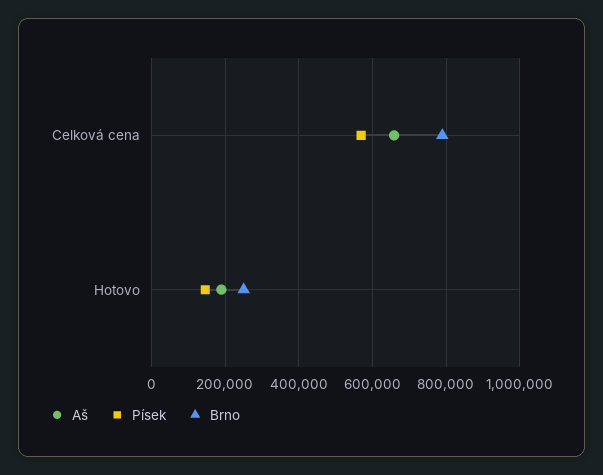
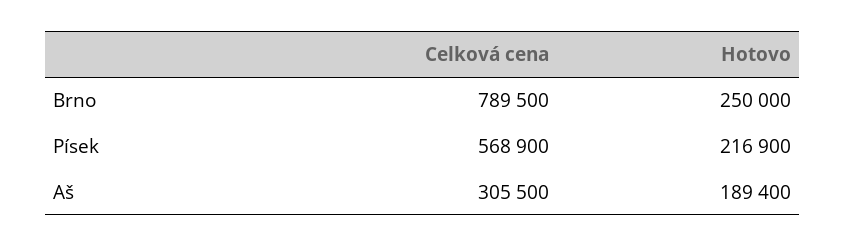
Aš, Celková cena: 660000 -> 305500
Písek, Hotovo: 140000 -> 216900

